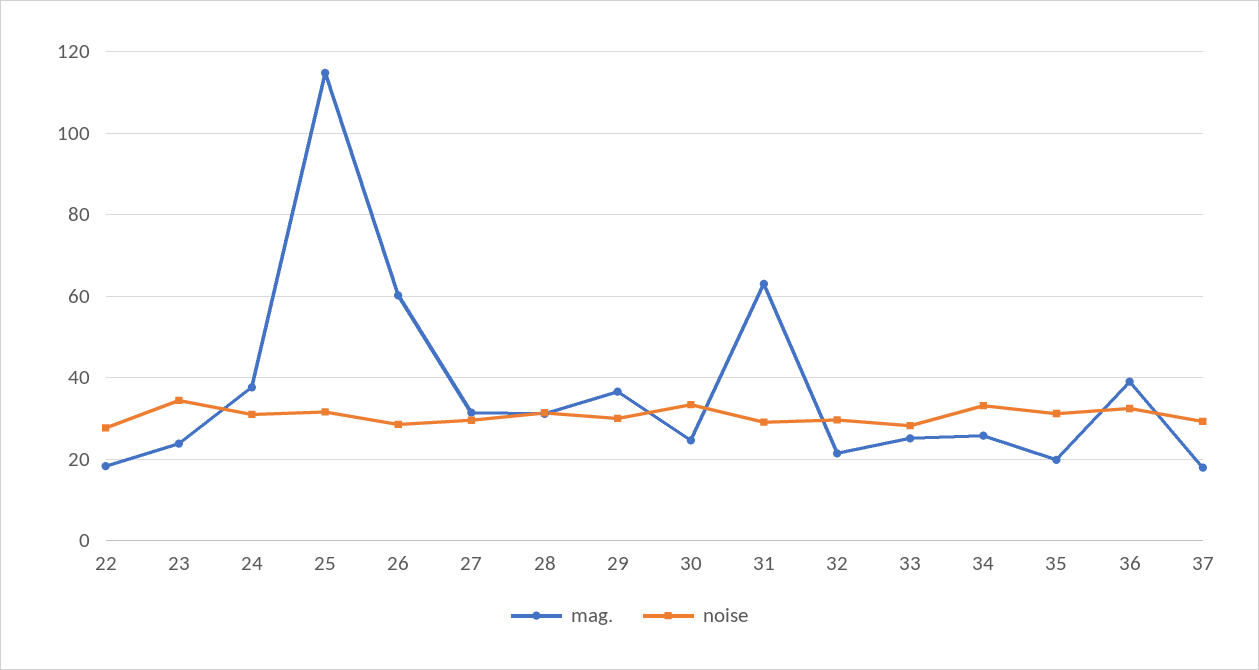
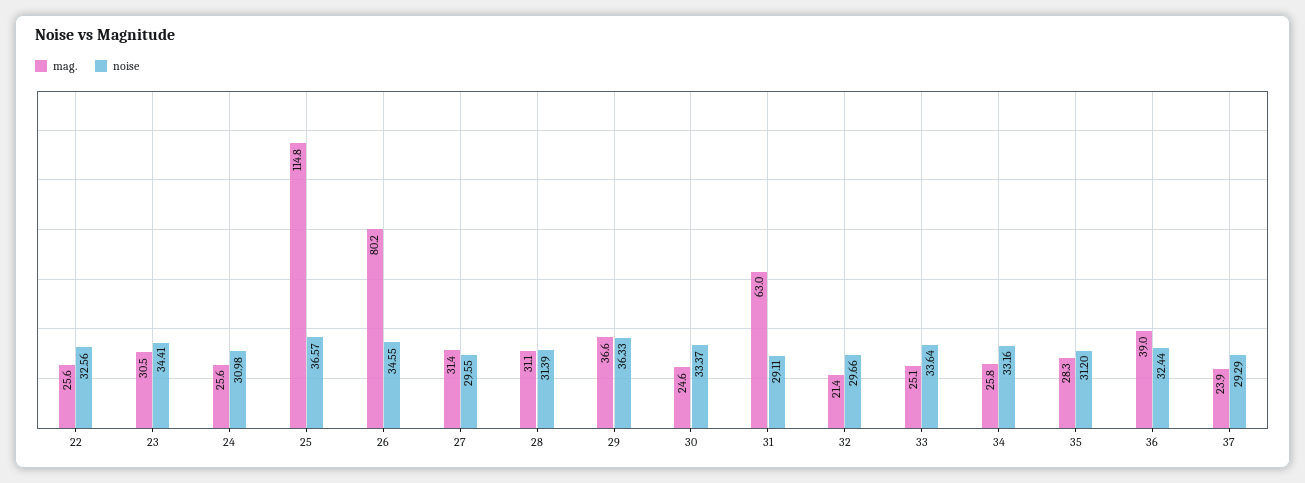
mag., 22: 18 -> 25.6
noise, 22: 28 -> 32.56
mag., 23: 24 -> 30.5
mag., 24: 38 -> 25.6
noise, 25: 32 -> 36.57
mag., 26: 60 -> 80.2
noise, 26: 28 -> 34.55
noise, 29: 30 -> 36.33
noise, 33: 28 -> 33.64
mag., 35: 20 -> 28.3
mag., 37: 18 -> 23.9

